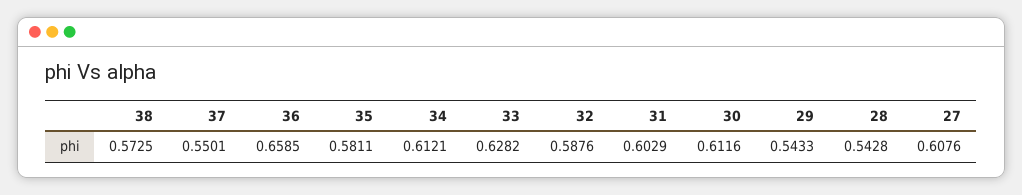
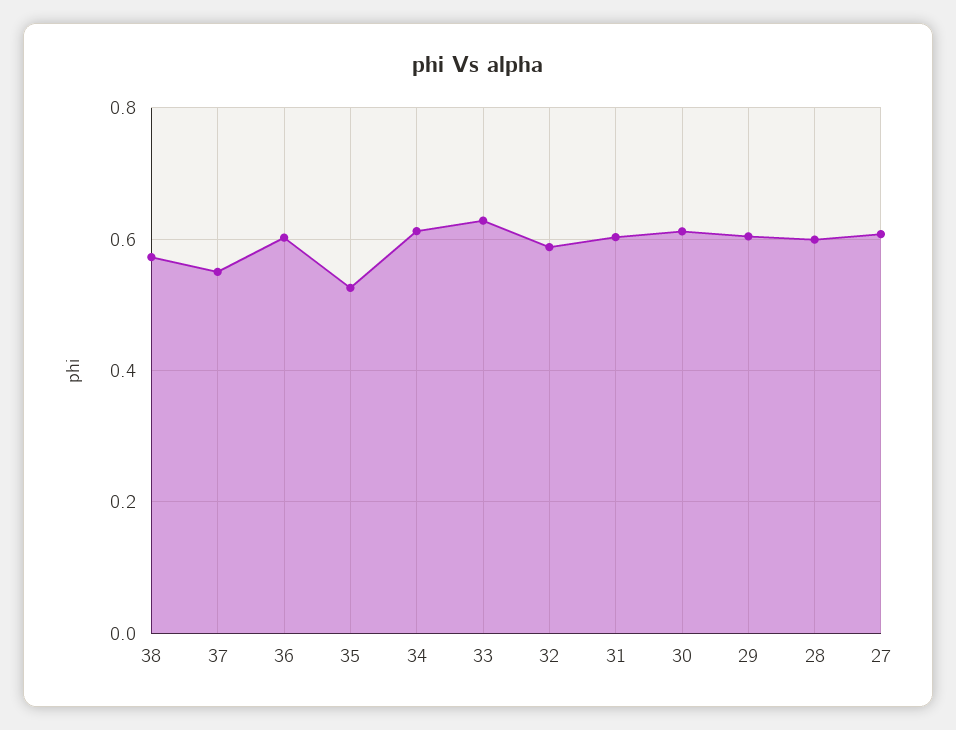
36: 0.6585 -> 0.6
35: 0.5811 -> 0.52
29: 0.5433 -> 0.6
28: 0.5428 -> 0.6

